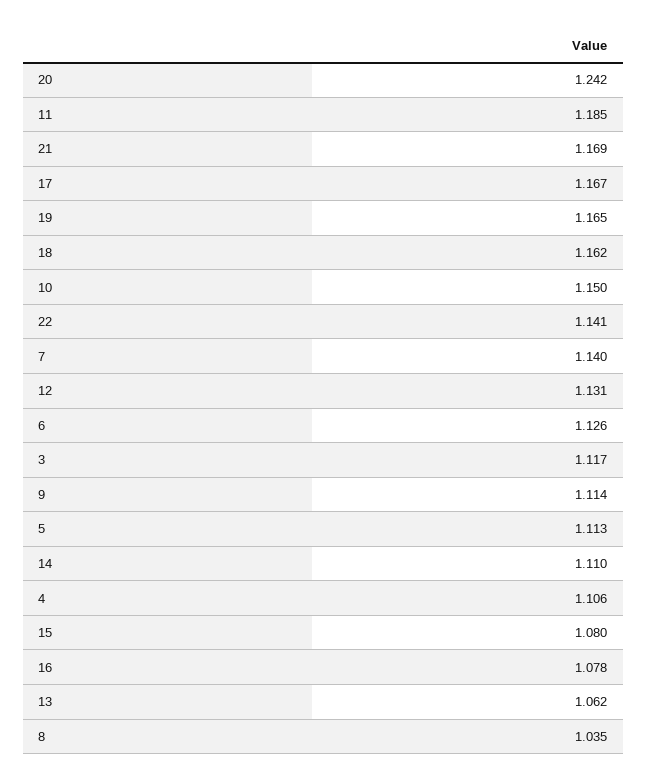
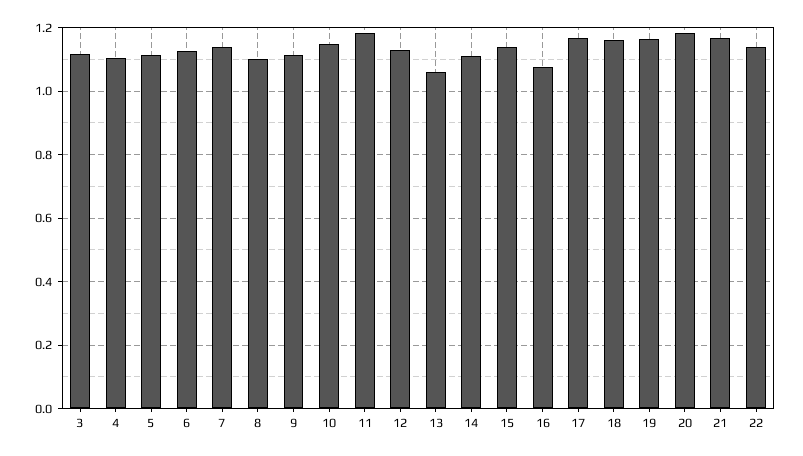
20: 1.242 -> 1.18
15: 1.08 -> 1.14
8: 1.035 -> 1.1

